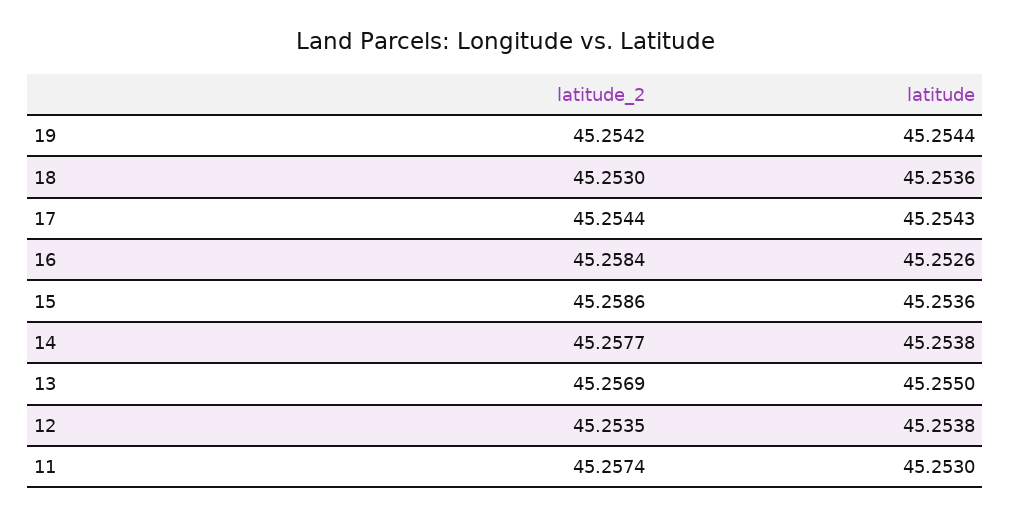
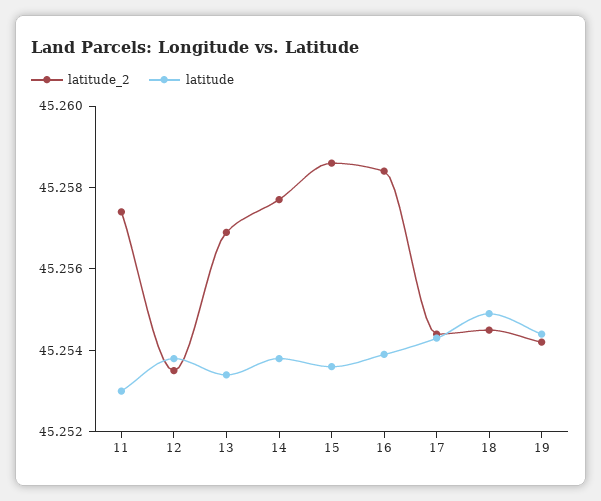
latitude_2, 18: 45.253 -> 45.2545
latitude, 18: 45.2536 -> 45.255
latitude, 16: 45.2526 -> 45.254
latitude, 13: 45.255 -> 45.2535

